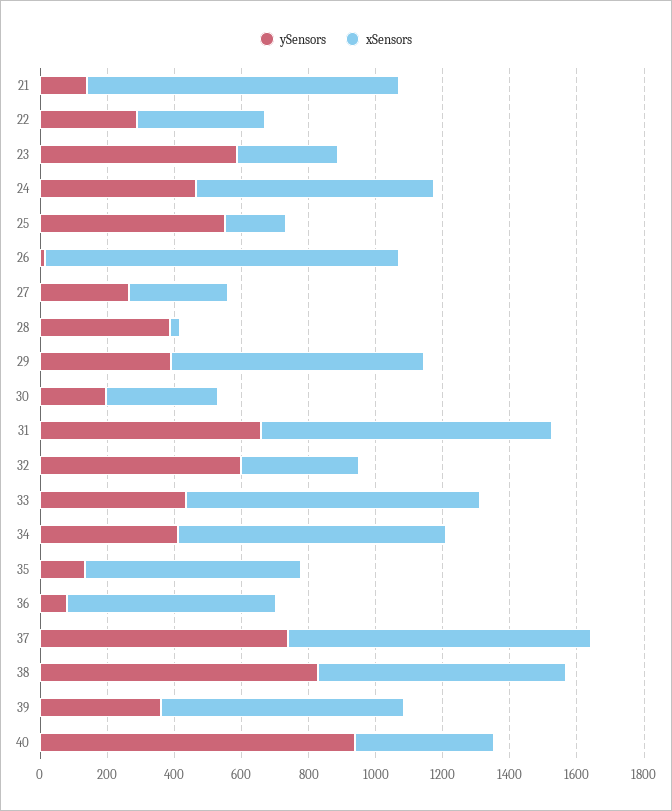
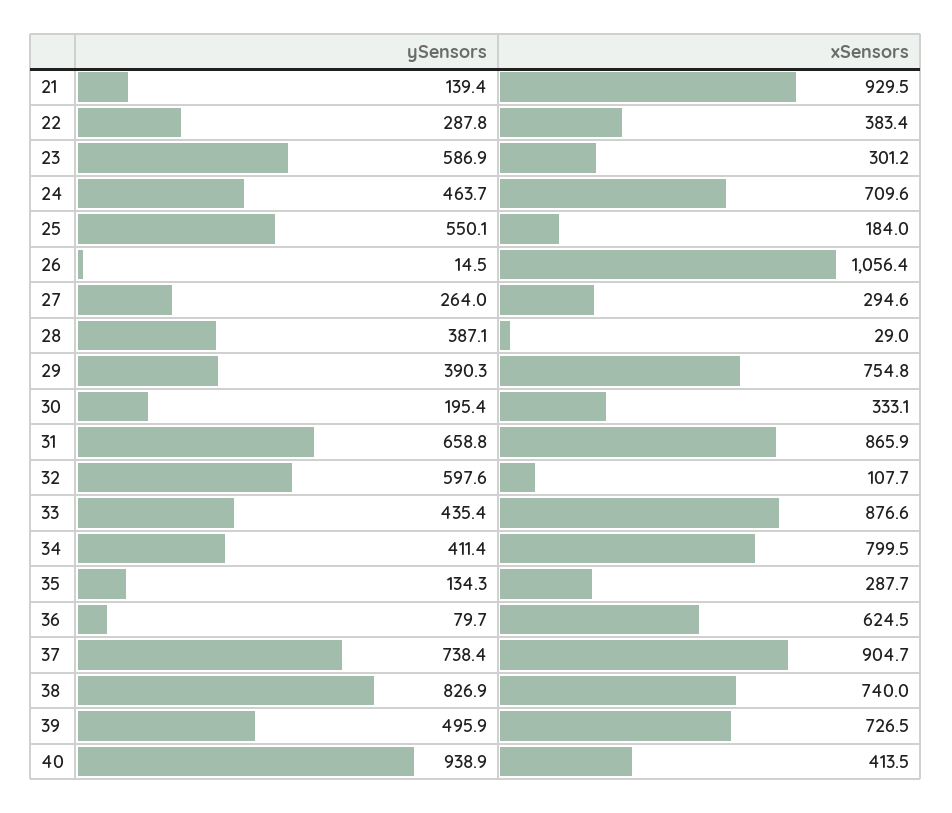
xSensors, 32: 350 -> 107.7
xSensors, 35: 650 -> 287.7
ySensors, 39: 350 -> 495.9

